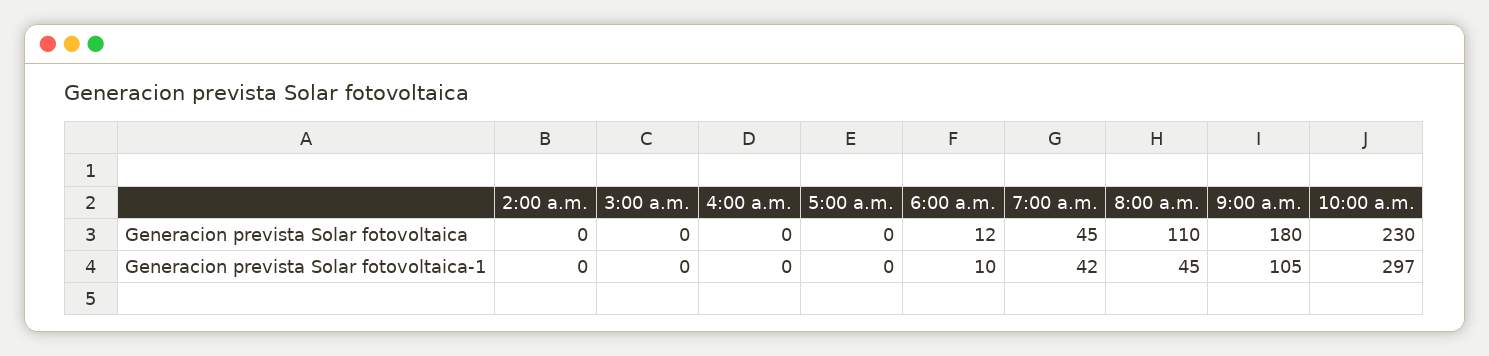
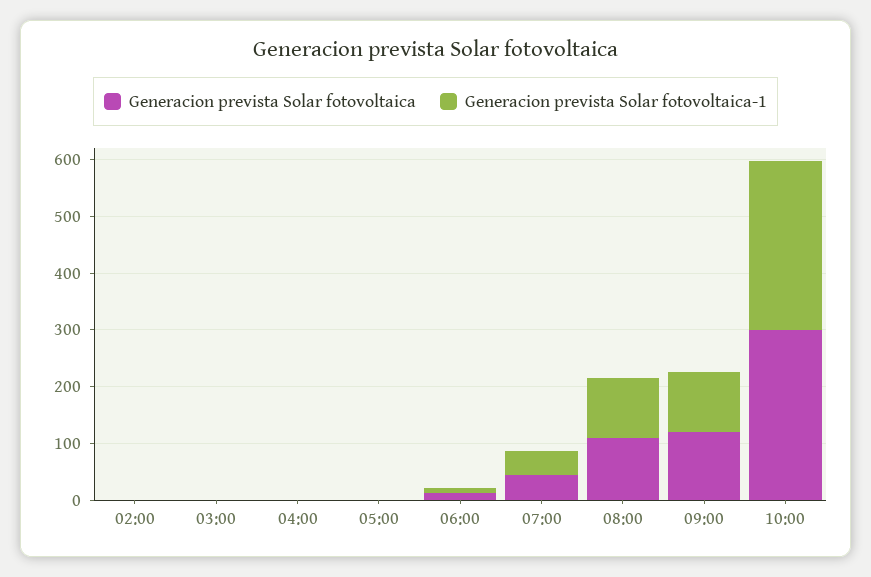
Generacion prevista Solar fotovoltaica, 9:00 a.m.: 180 -> 120
Generacion prevista Solar fotovoltaica, 10:00 a.m.: 230 -> 300
Generacion prevista Solar fotovoltaica-1, 8:00 a.m.: 45 -> 100

